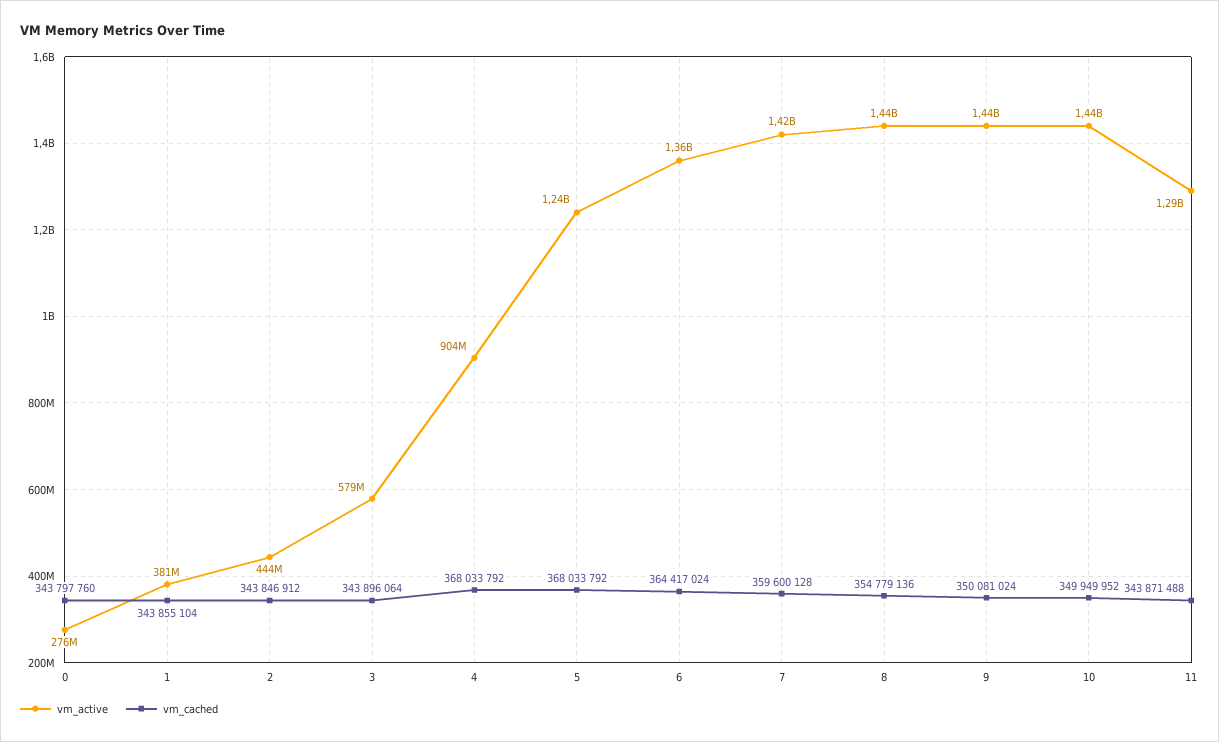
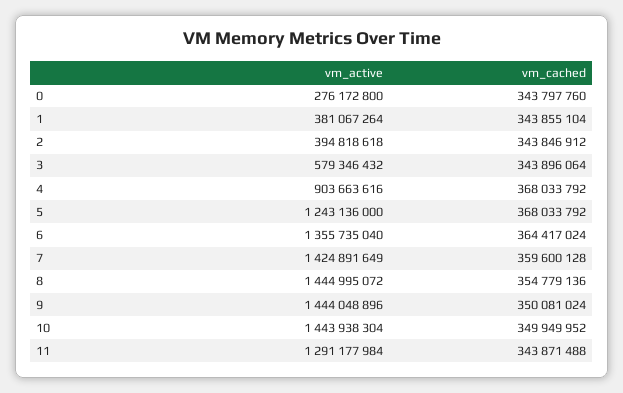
vm_active, 2: 444000000 -> 394818618

